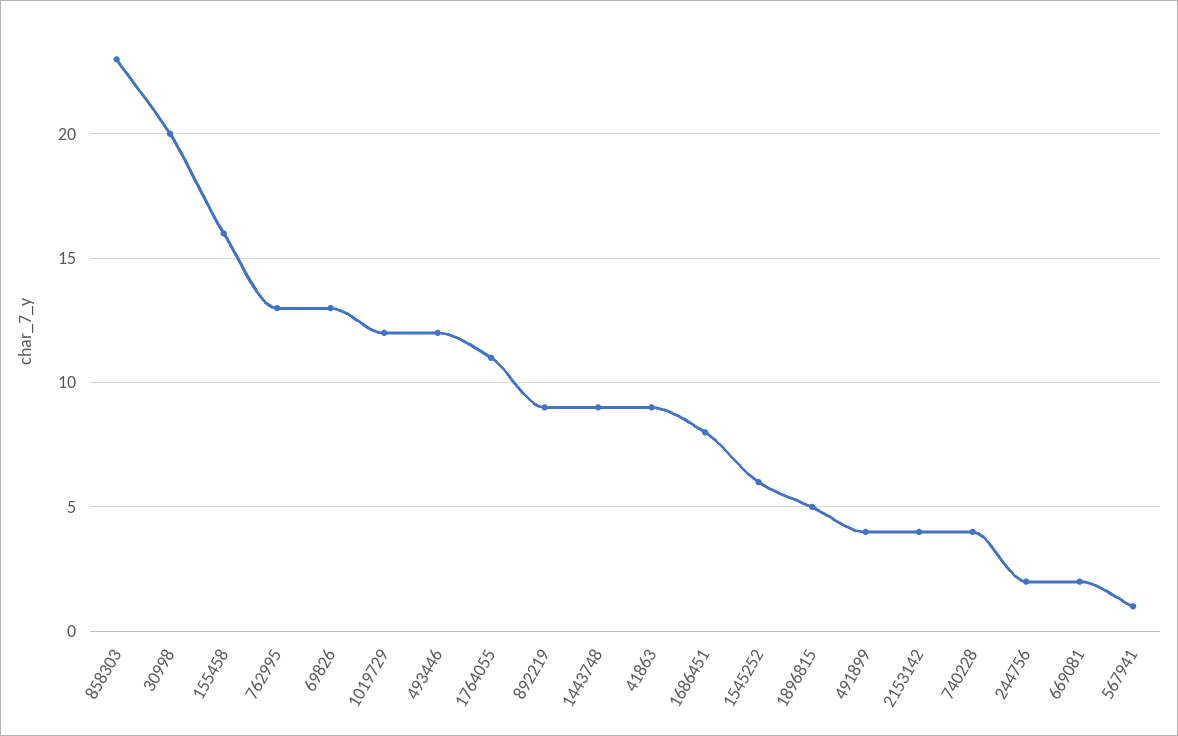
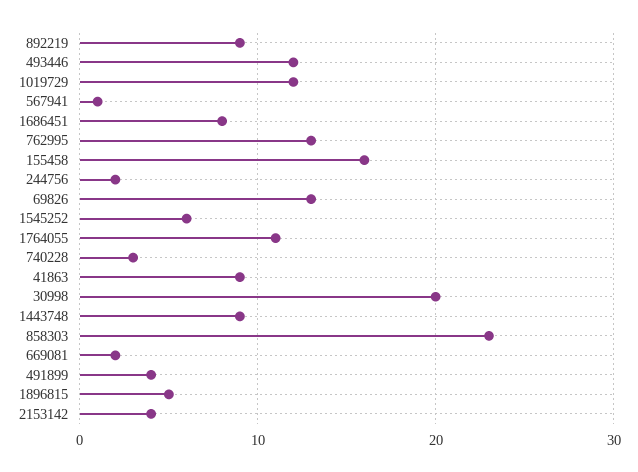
740228: 4 -> 3

